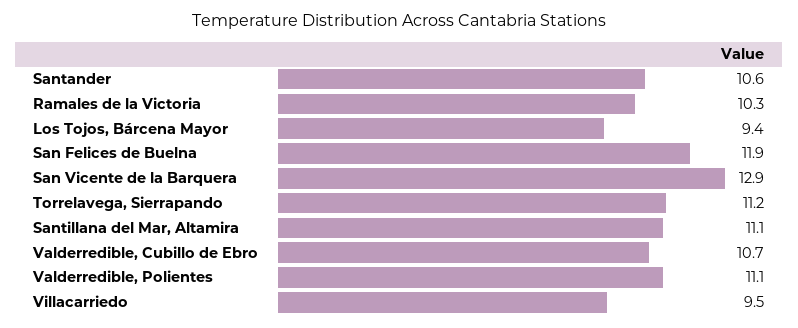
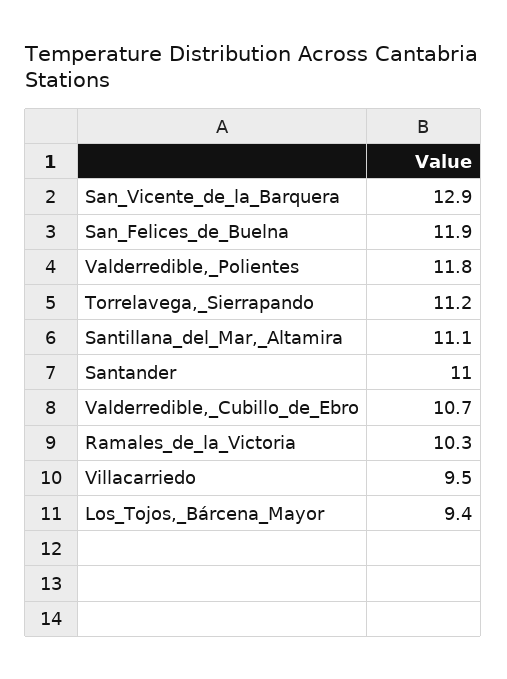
Santander: 10.6 -> 11
Valderredible, Polientes: 11.1 -> 11.8

